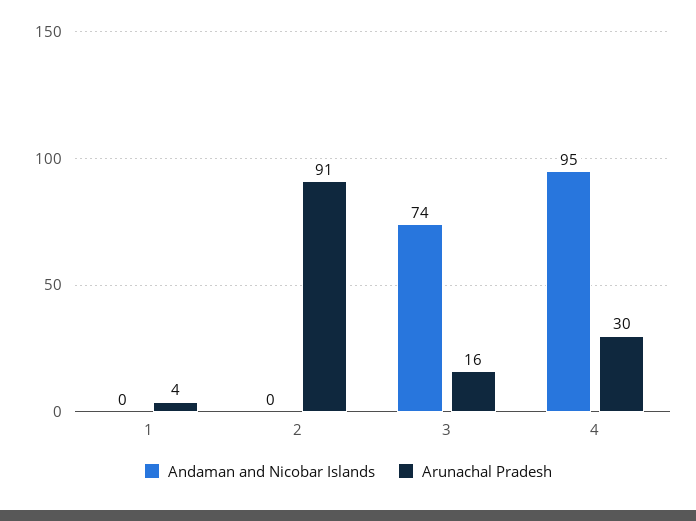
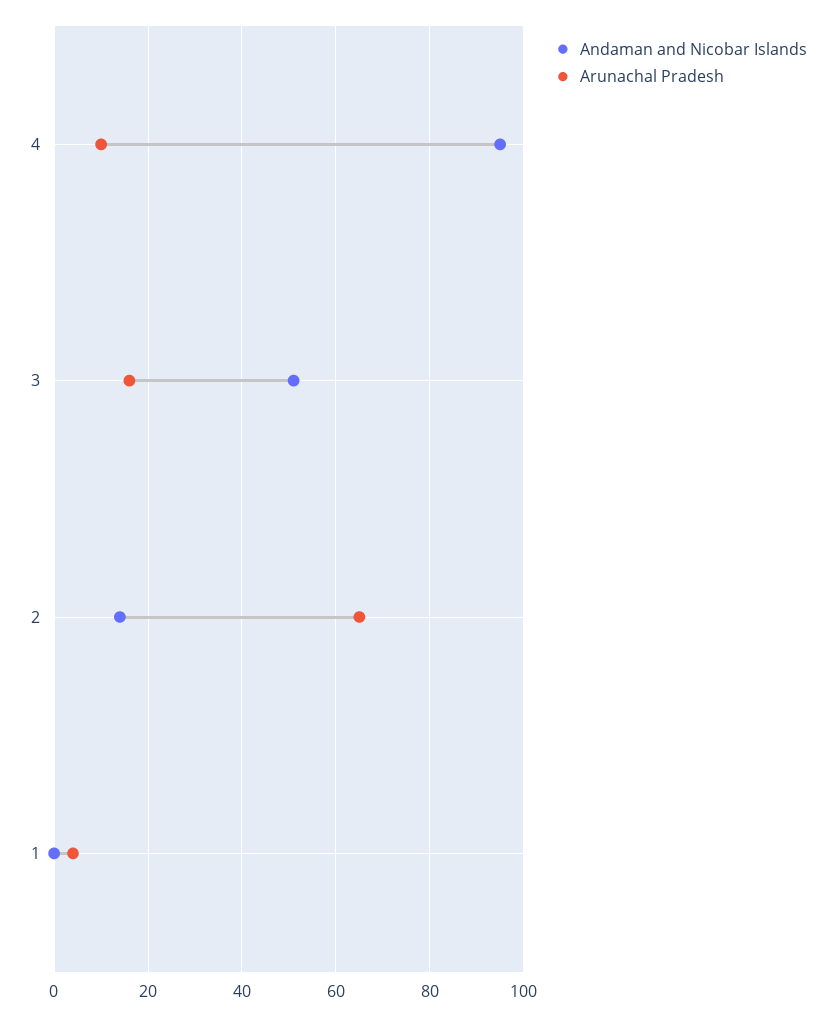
Andaman and Nicobar Islands, 2: 0 -> 15
Arunachal Pradesh, 2: 91 -> 65
Andaman and Nicobar Islands, 3: 74 -> 50
Arunachal Pradesh, 4: 30 -> 10

